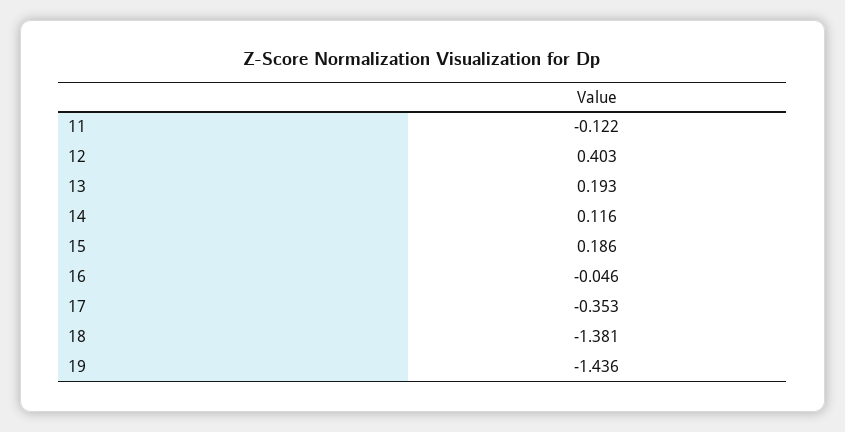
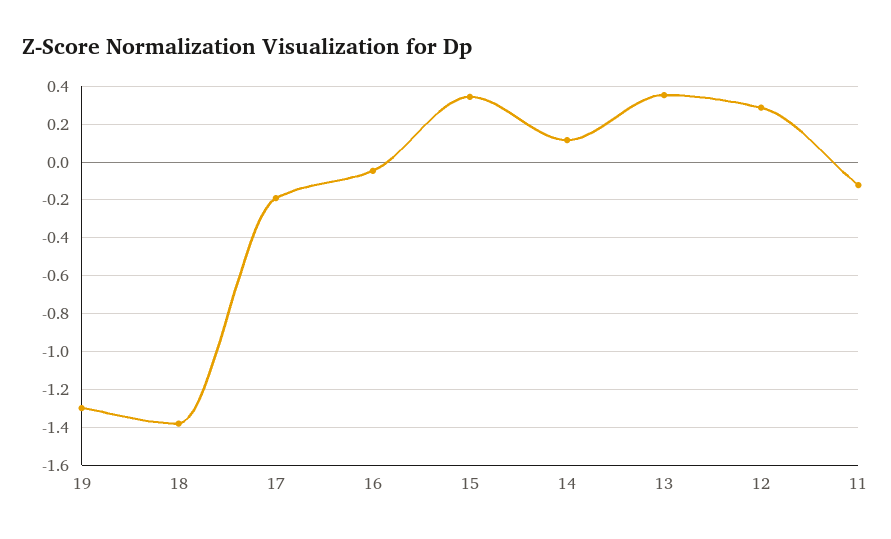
12: 0.403 -> 0.3
13: 0.193 -> 0.35
15: 0.186 -> 0.35
17: -0.353 -> -0.2
19: -1.436 -> -1.3

